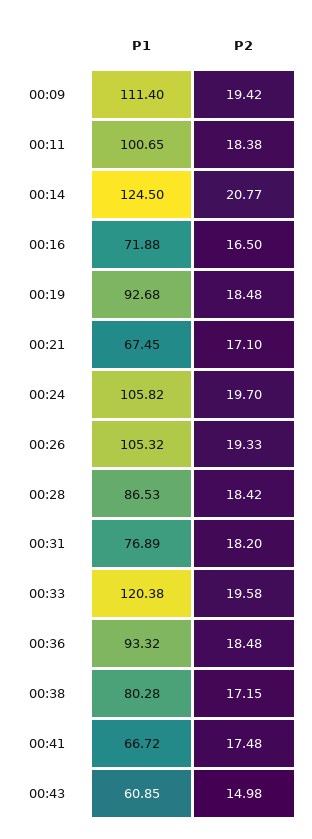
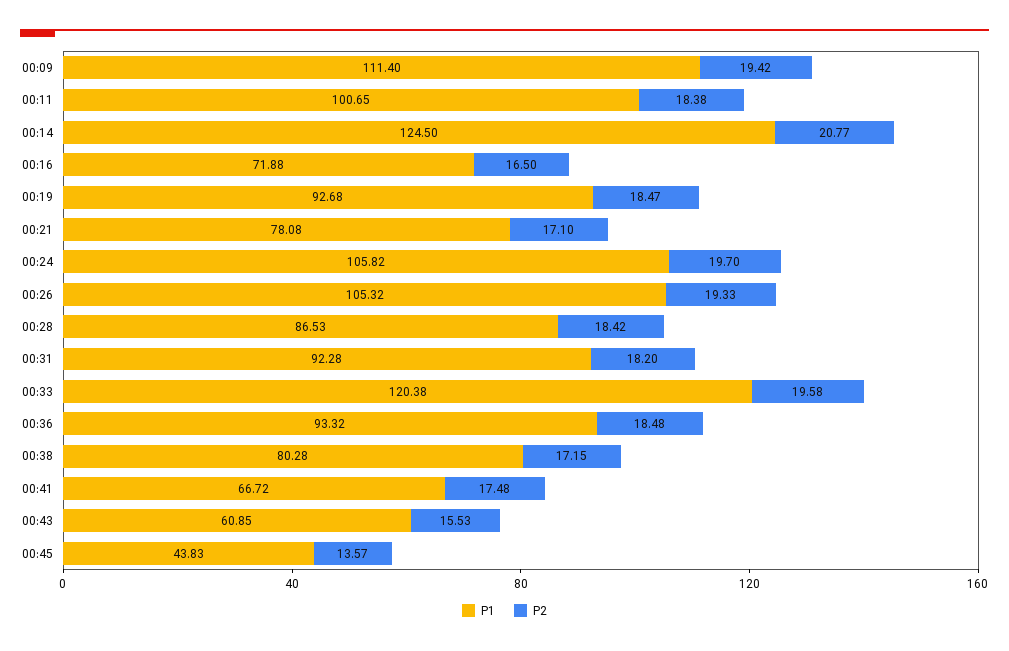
P2, 00:19: 18.48 -> 18.47
P1, 00:21: 67.45 -> 78.08
P1, 00:31: 76.89 -> 92.28
P2, 00:43: 14.98 -> 15.53
P1, 00:45: none -> 43.83
P2, 00:45: none -> 13.57

